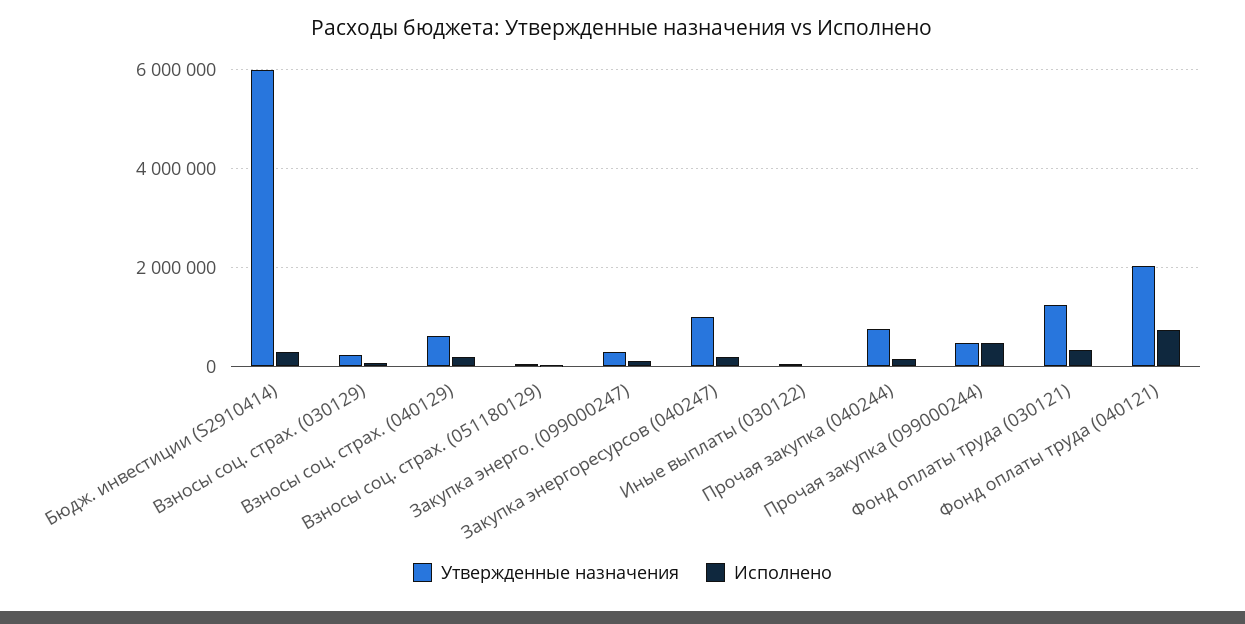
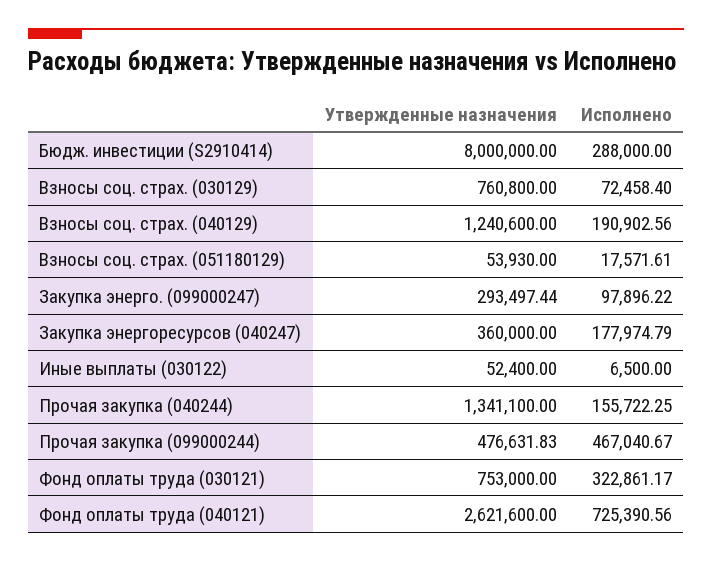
Утвержденные назначения, Бюдж. инвестиции (S2910414): 6000000 -> 8000000
Утвержденные назначения, Взносы соц. страх. (030129): 200000 -> 760800
Утвержденные назначения, Взносы соц. страх. (040129): 600000 -> 1240600
Утвержденные назначения, Закупка энергоресурсов (040247): 1000000 -> 360000
Утвержденные назначения, Прочая закупка (040244): 800000 -> 1341100
Утвержденные назначения, Фонд оплаты труда (030121): 1200000 -> 753000
Утвержденные назначения, Фонд оплаты труда (040121): 2000000 -> 2621600

